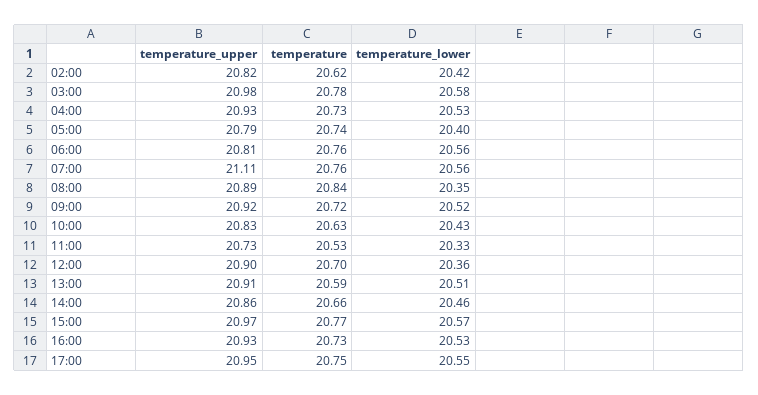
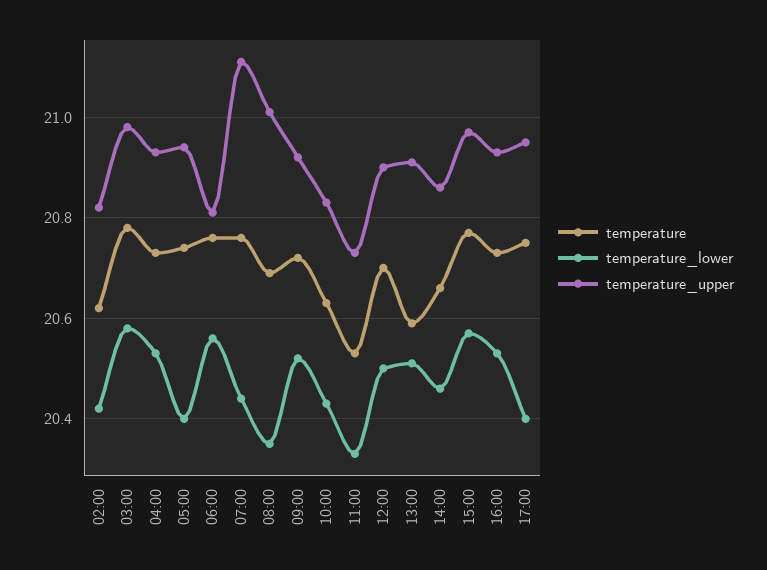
temperature_upper, 05:00: 20.79 -> 20.95
temperature_lower, 07:00: 20.56 -> 20.45
temperature_upper, 08:00: 20.89 -> 21
temperature, 08:00: 20.84 -> 20.7
temperature_lower, 12:00: 20.36 -> 20.5
temperature_lower, 17:00: 20.55 -> 20.4

